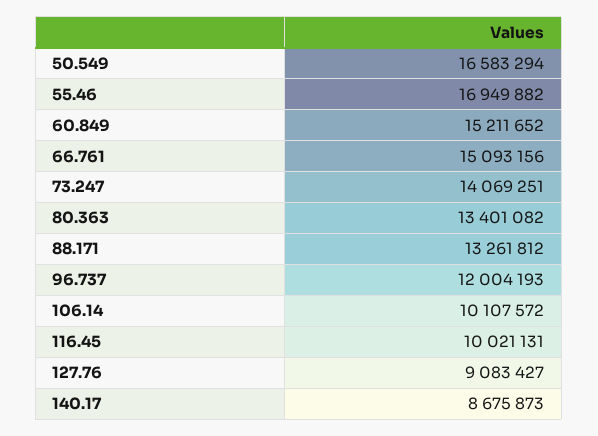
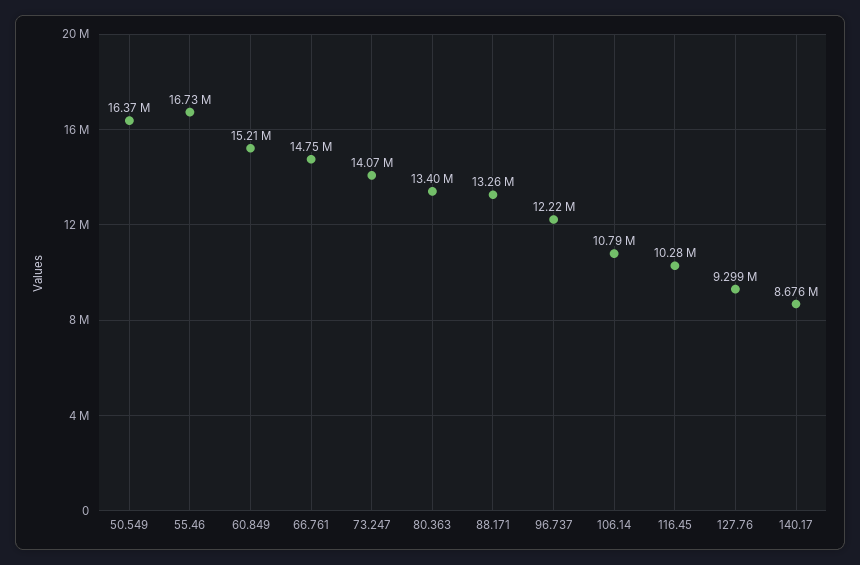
50.549: 16583294 -> 16370000
55.46: 16949882 -> 16730000
66.761: 15093156 -> 14750000
96.737: 12004193 -> 12220000
106.14: 10107572 -> 10790000
116.45: 10021131 -> 10280000
127.76: 9083427 -> 9299000

